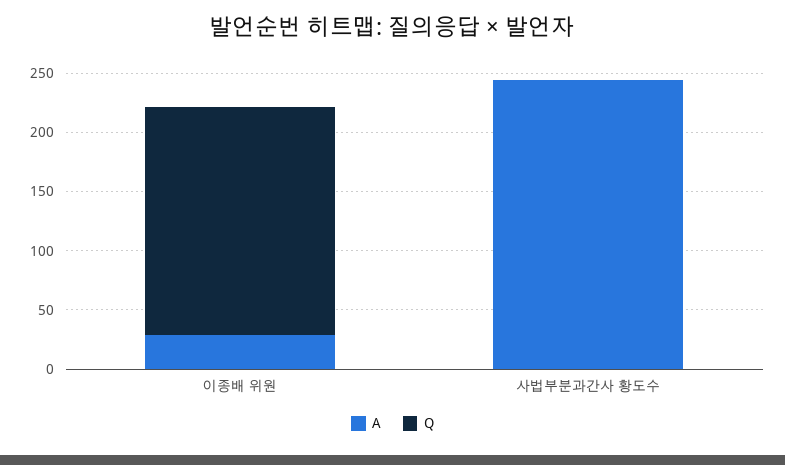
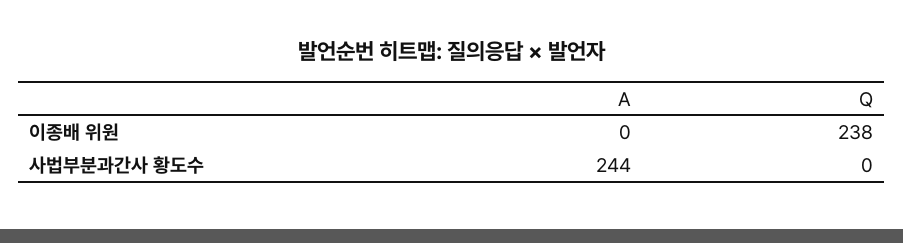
A, 이종배 위원: 30 -> 0
Q, 이종배 위원: 190 -> 238

